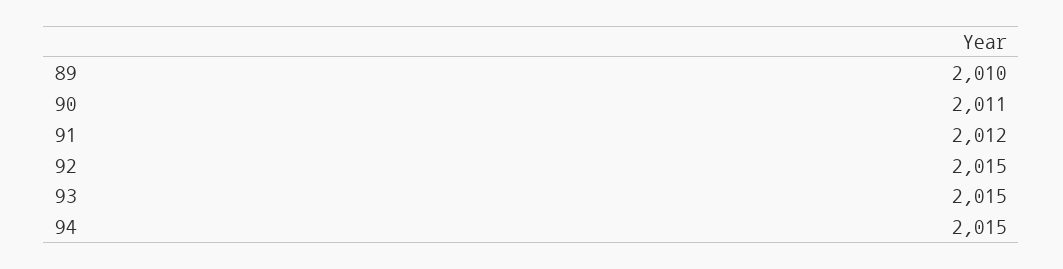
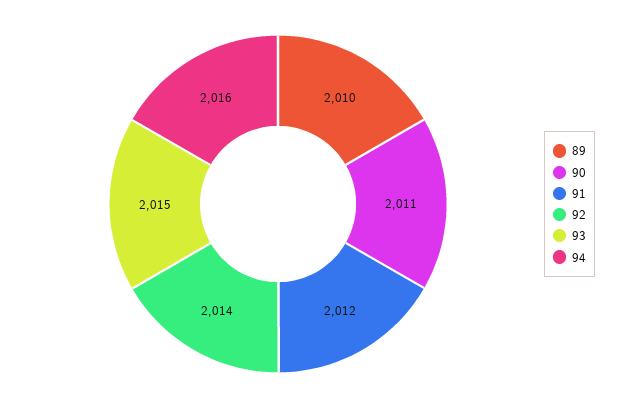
92: 2015 -> 2014
94: 2015 -> 2016

